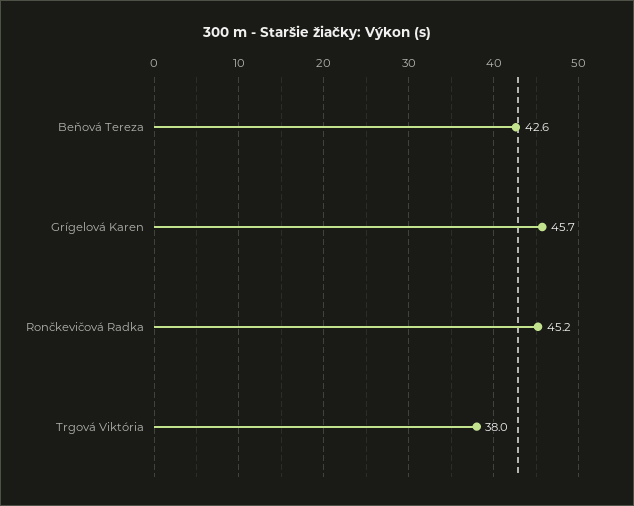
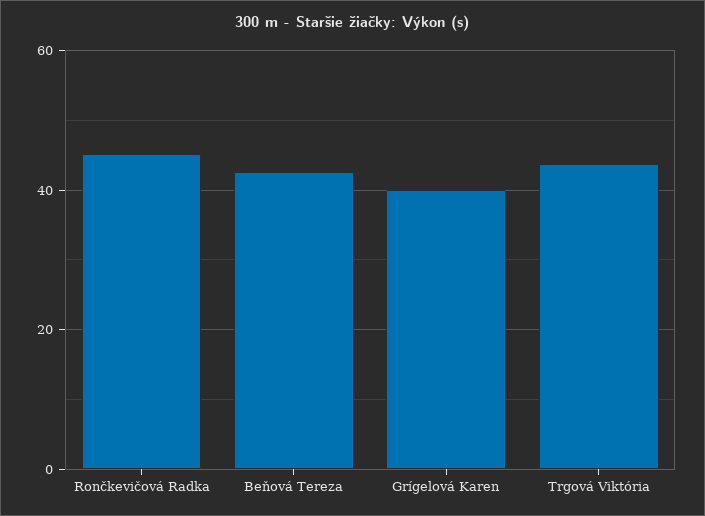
Grígelová Karen: 45.7 -> 40
Trgová Viktória: 38 -> 44

